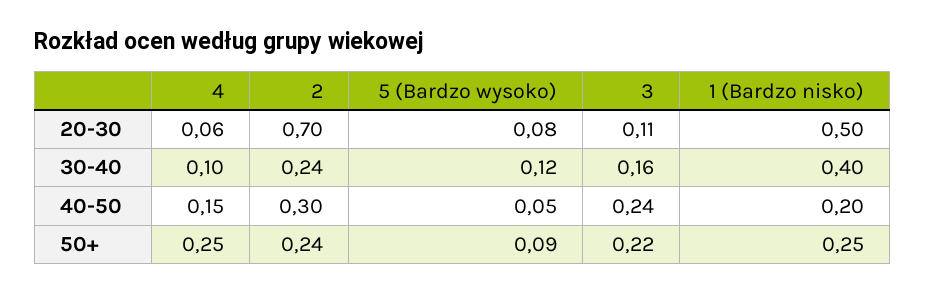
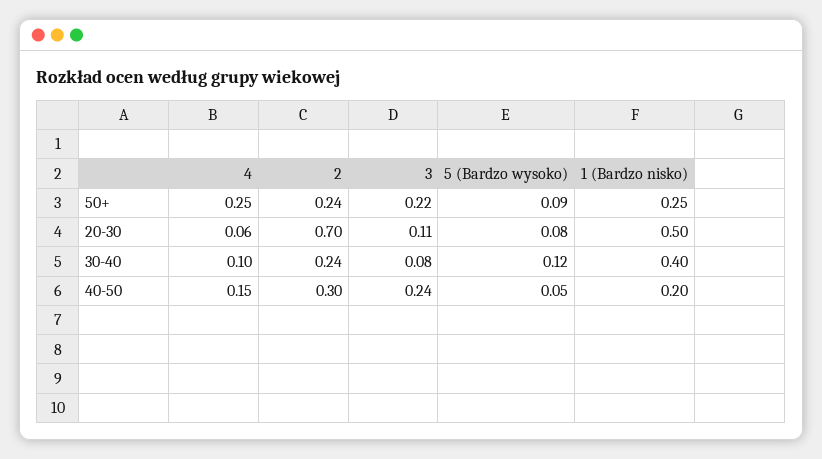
3, 30-40: 0.16 -> 0.08

